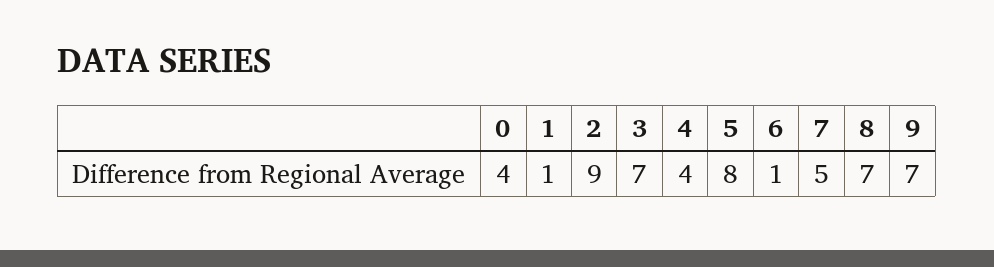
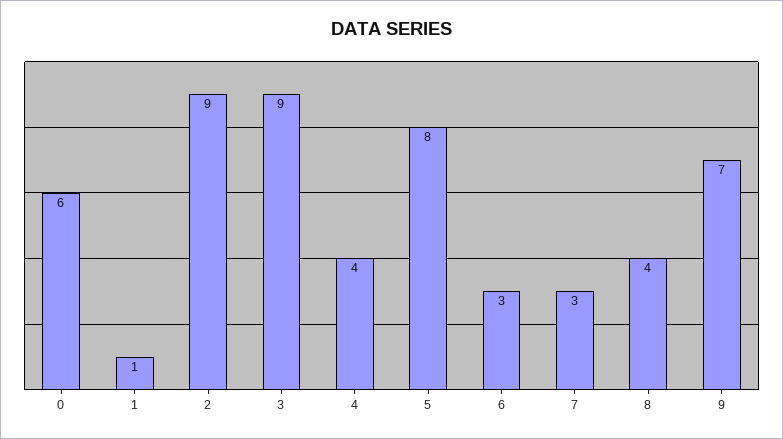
0: 4 -> 6
3: 7 -> 9
6: 1 -> 3
7: 5 -> 3
8: 7 -> 4

